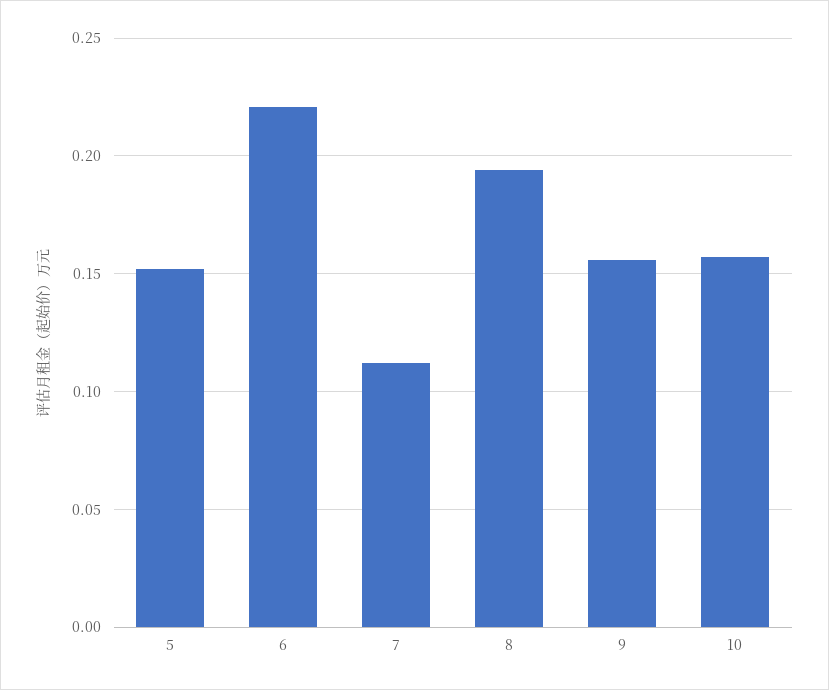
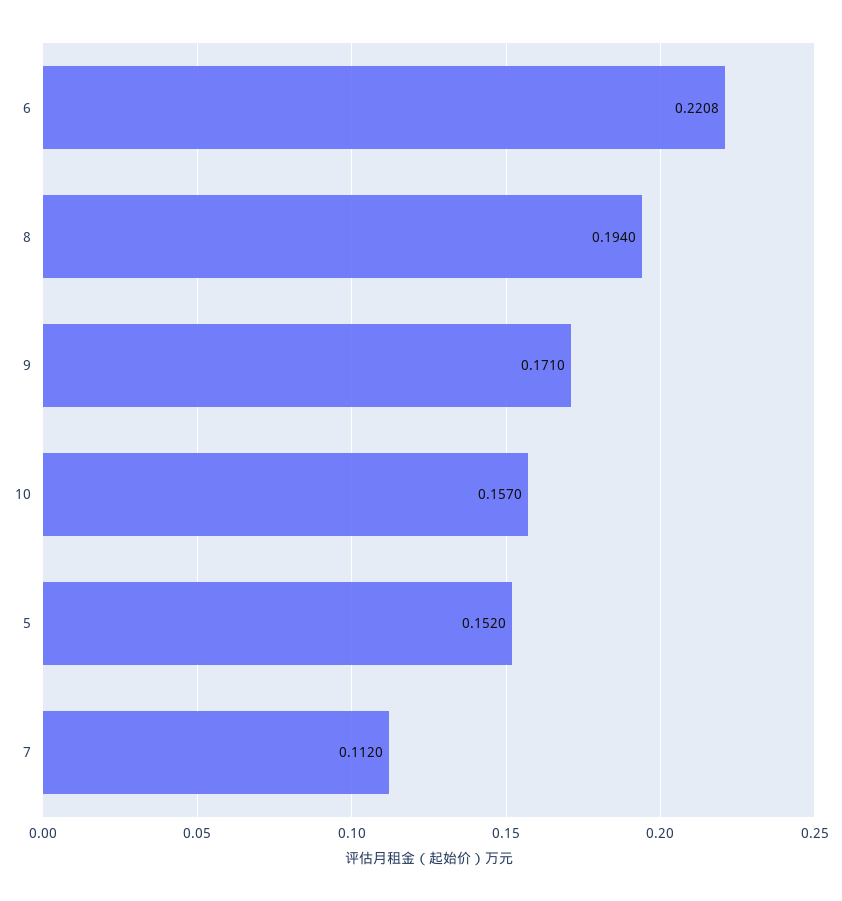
9: 0.155 -> 0.171

